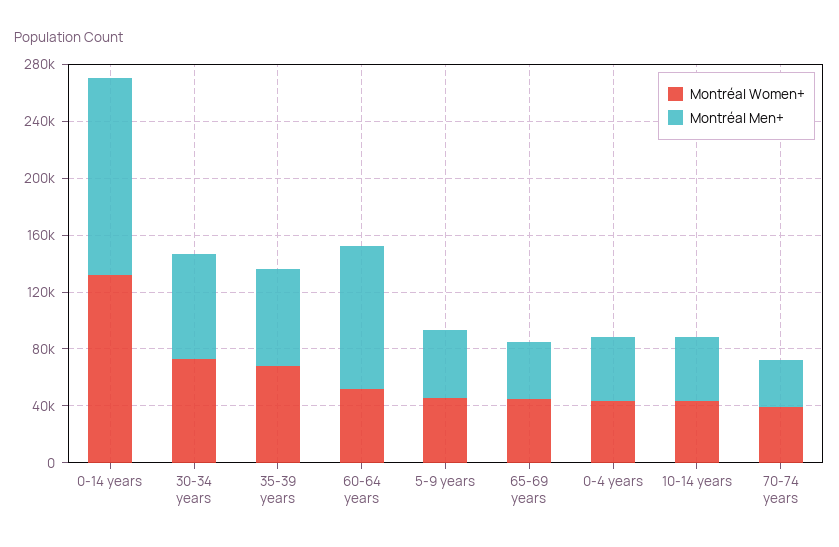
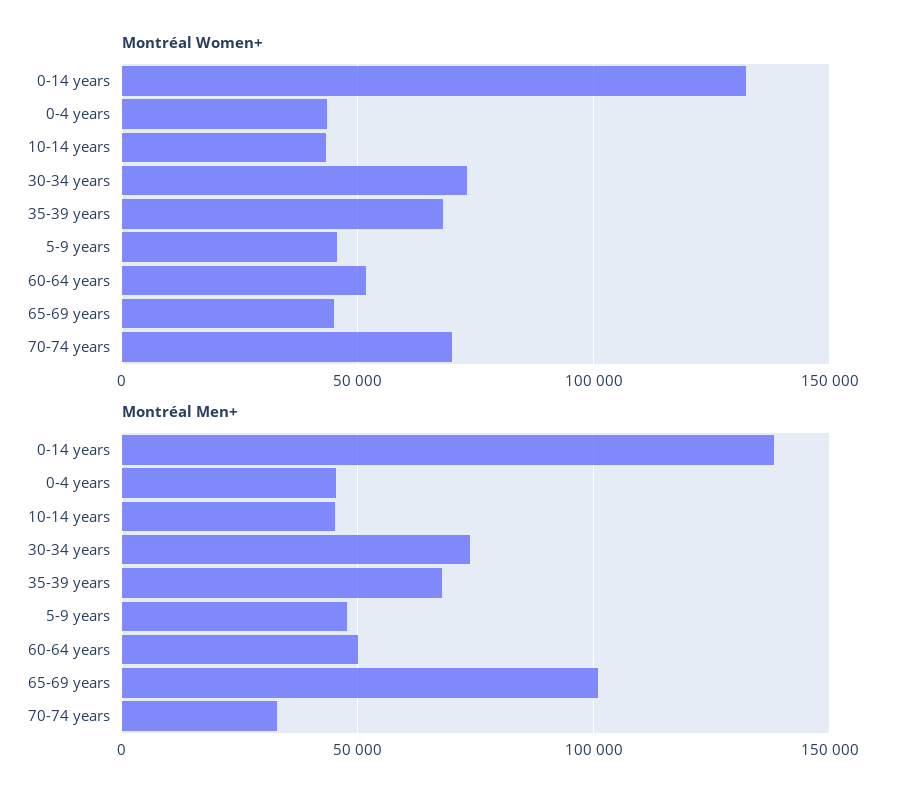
Montréal Men+, 60-64 years: 100000 -> 50000
Montréal Men+, 65-69 years: 40000 -> 100000
Montréal Women+, 70-74 years: 40000 -> 70000

